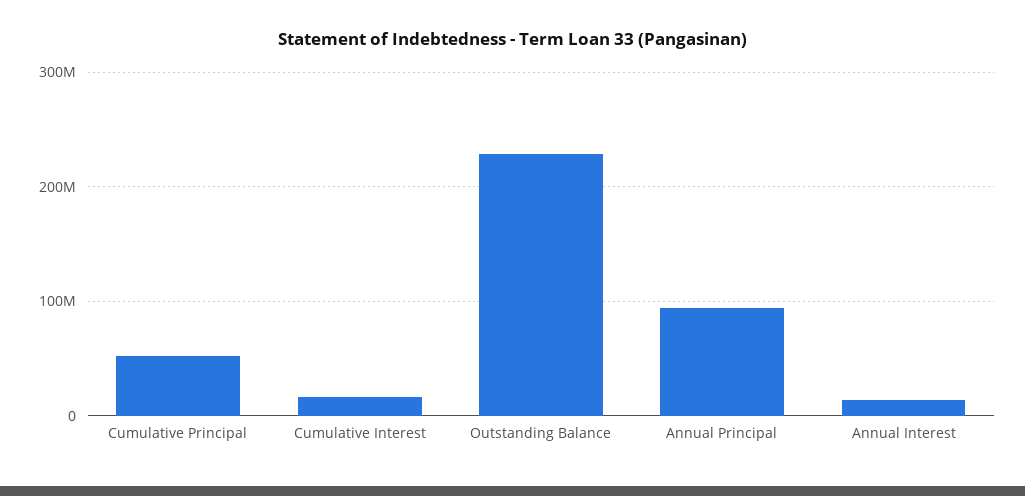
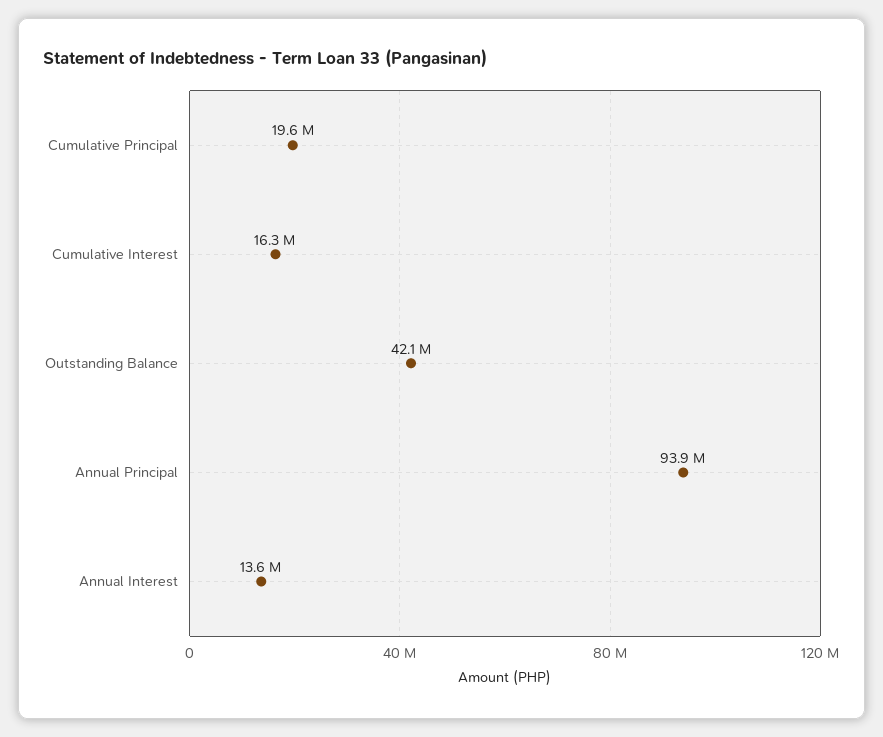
Cumulative Principal: 50000000 -> 19600000
Outstanding Balance: 230000000 -> 42100000

